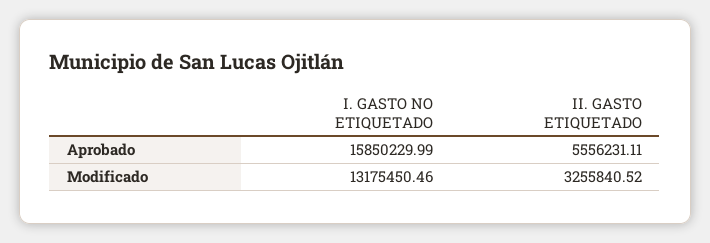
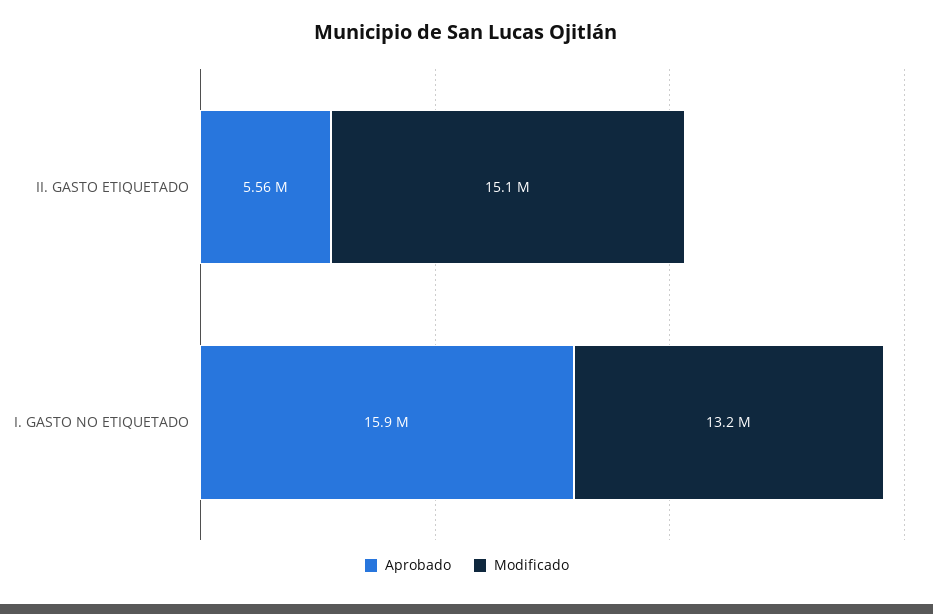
Modificado, II. GASTO ETIQUETADO: 3255840.52 -> 15100000

